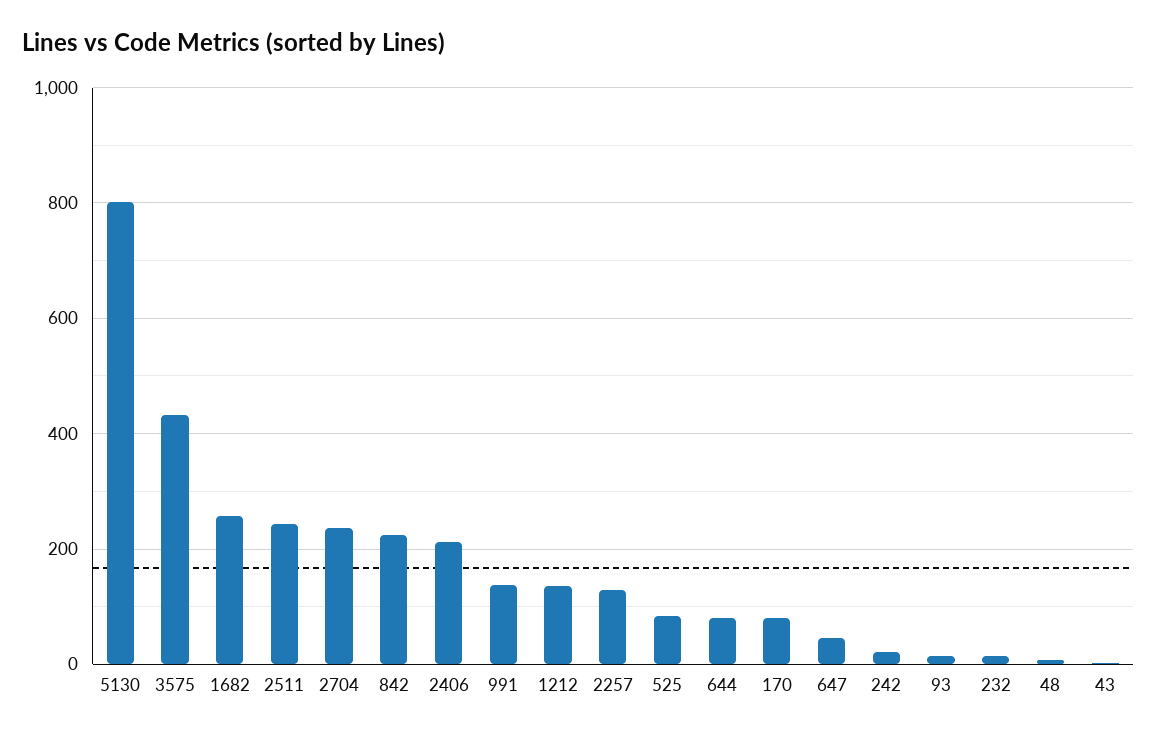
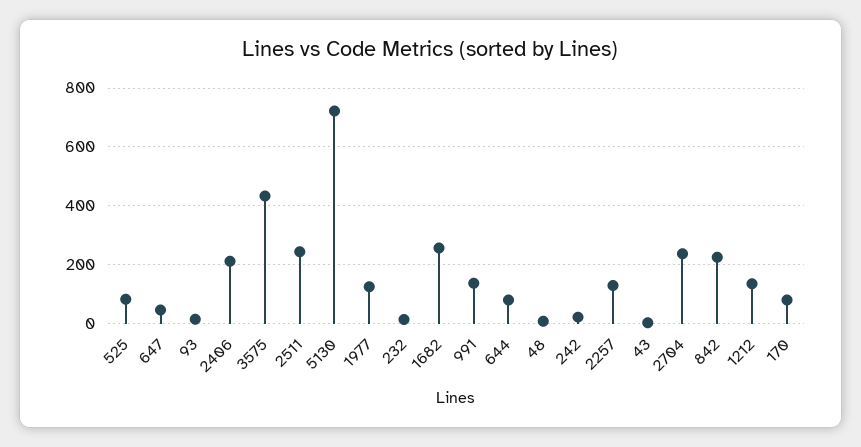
5130: 800 -> 725
1977: none -> 125

